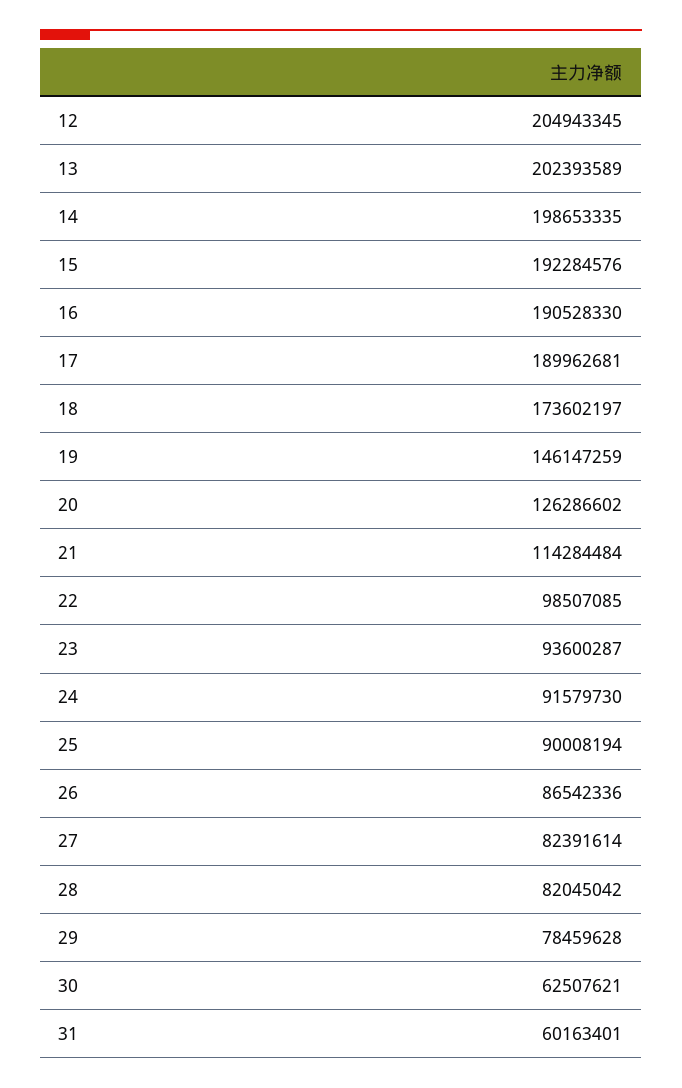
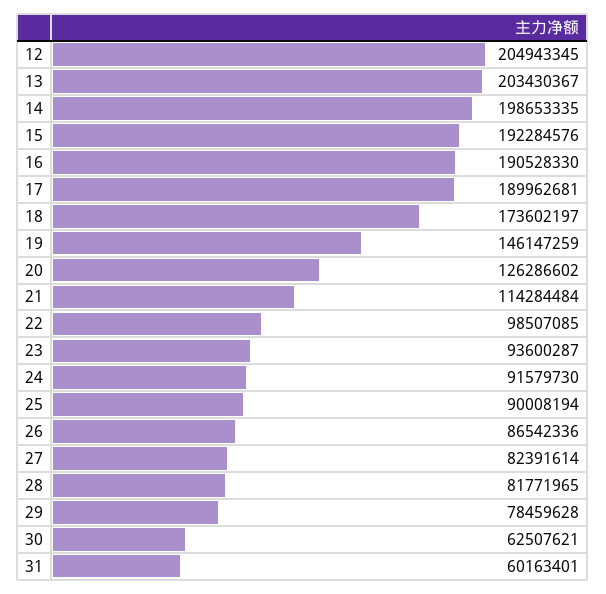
13: 202393589 -> 203430367
28: 82045042 -> 81771965

